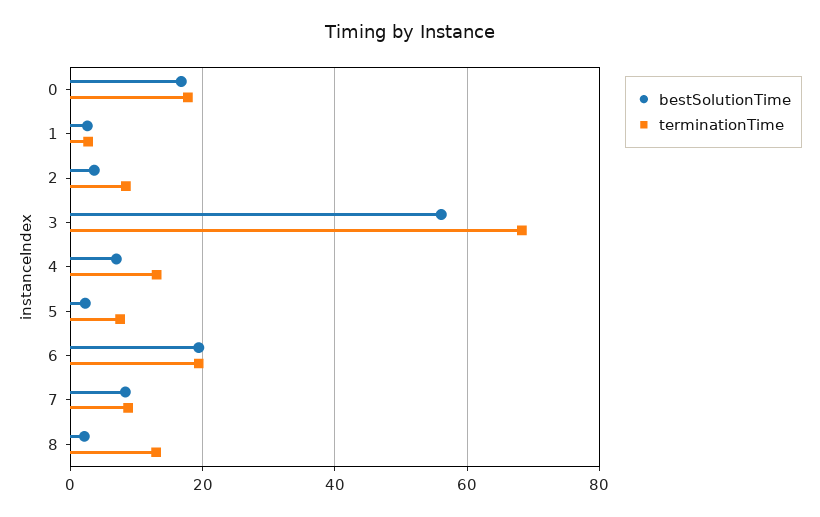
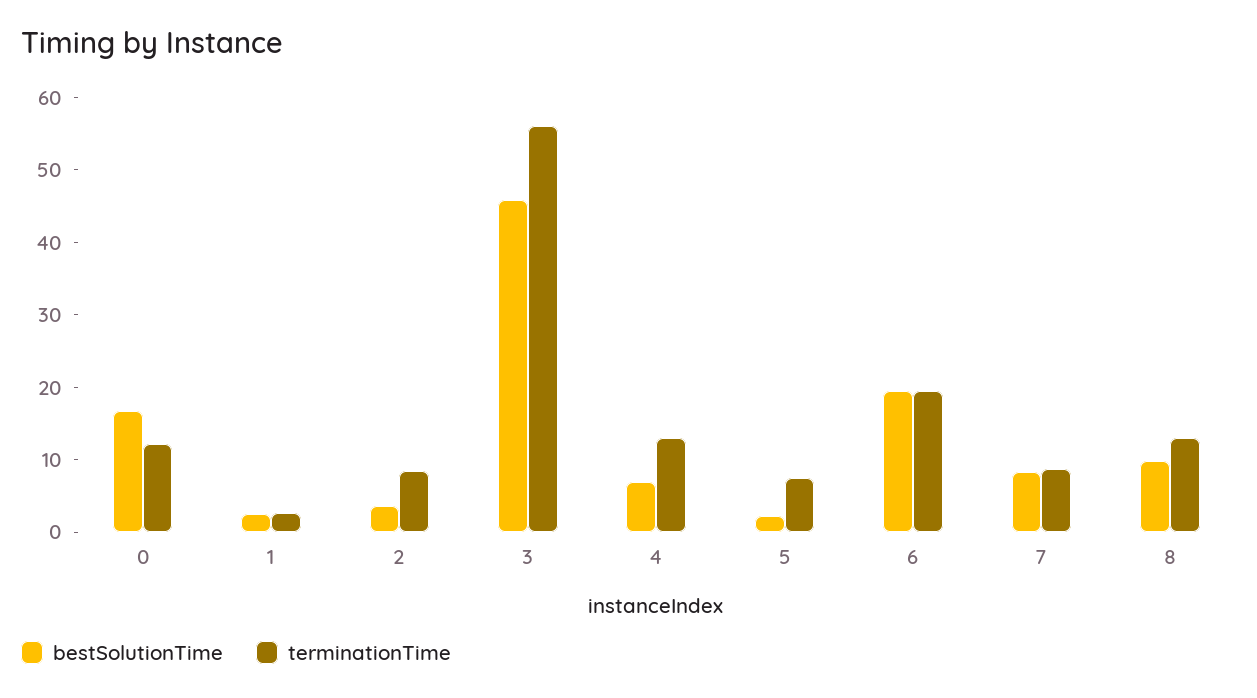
terminationTime, 0: 18 -> 12
bestSolutionTime, 3: 56 -> 46
terminationTime, 3: 68 -> 56
bestSolutionTime, 8: 2 -> 10

